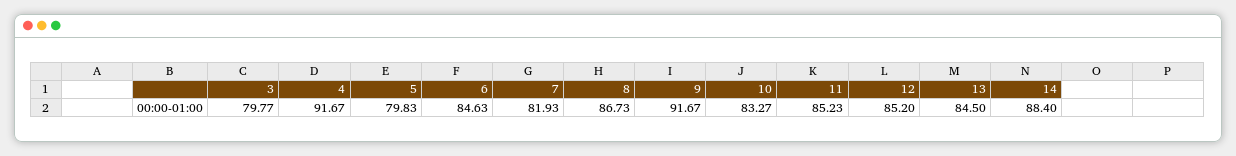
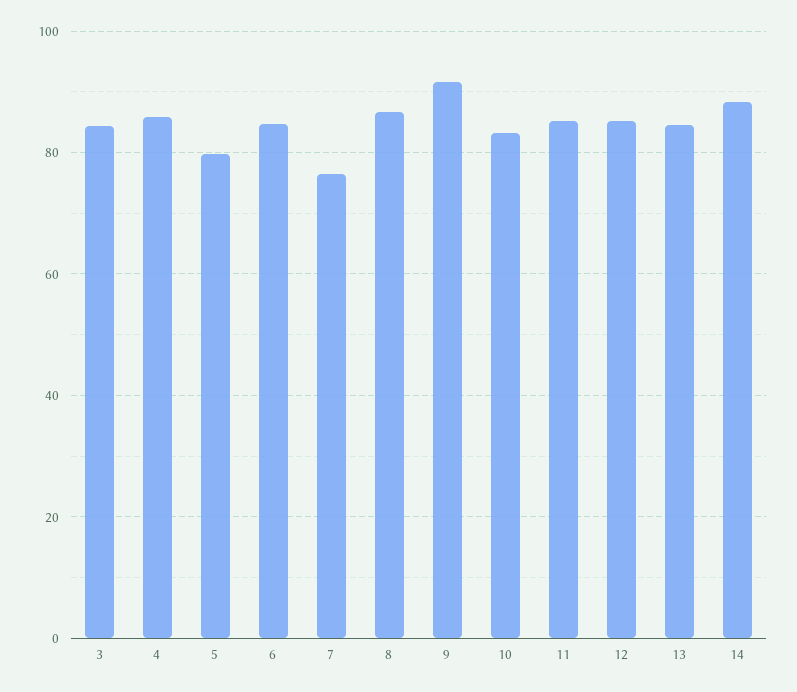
3: 79.77 -> 84
4: 91.67 -> 86
7: 81.93 -> 76

